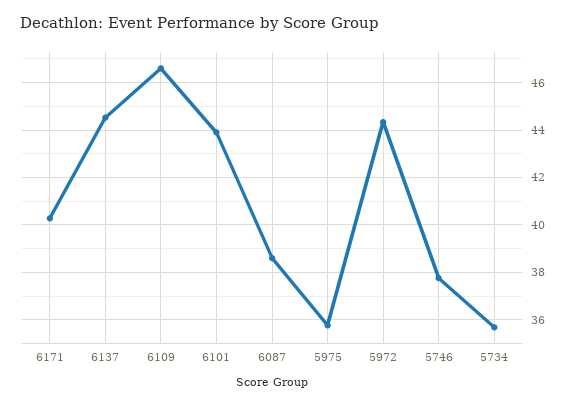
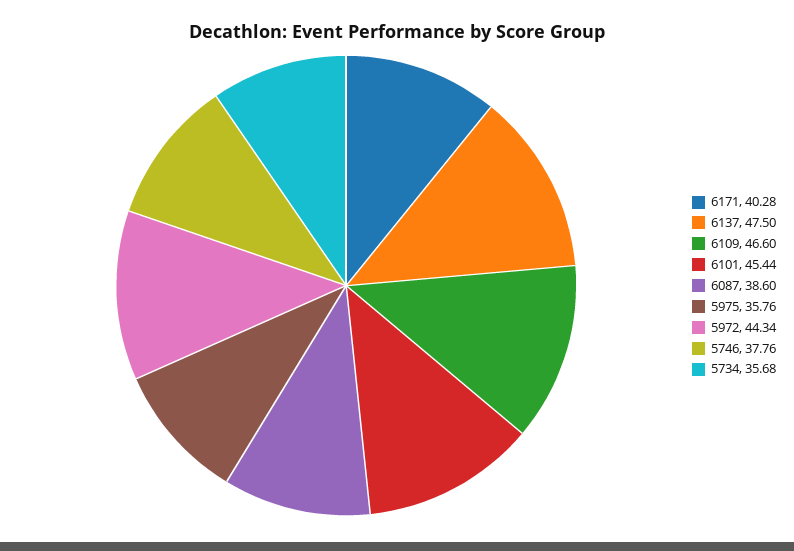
6137: 44.5 -> 47.5
6101: 44 -> 45.44

